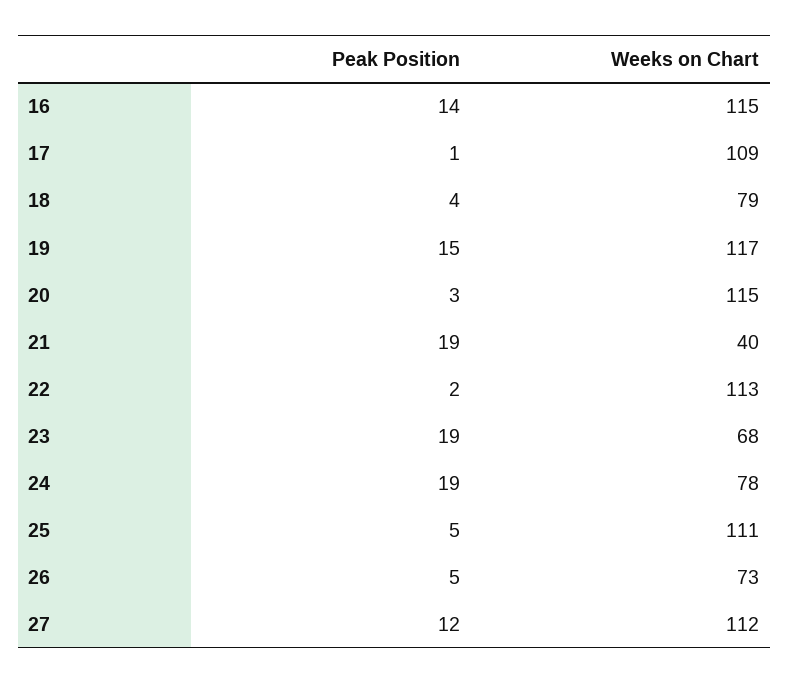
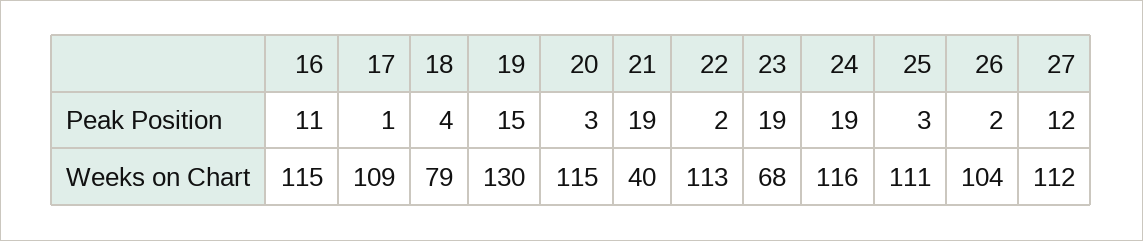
Peak Position, 16: 14 -> 11
Weeks on Chart, 19: 117 -> 130
Weeks on Chart, 24: 78 -> 116
Peak Position, 25: 5 -> 3
Peak Position, 26: 5 -> 2
Weeks on Chart, 26: 73 -> 104

